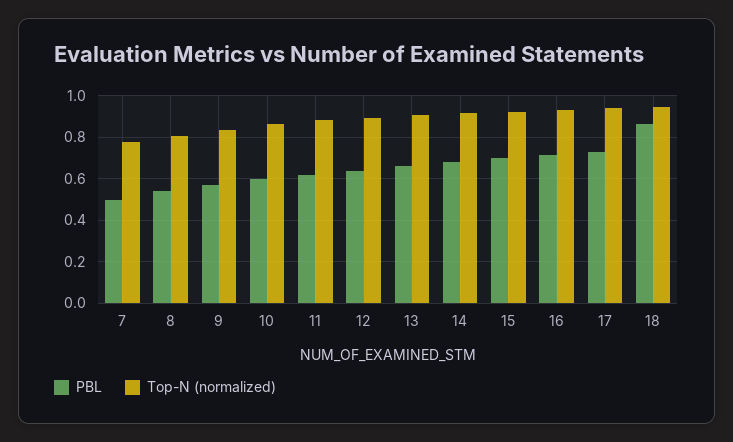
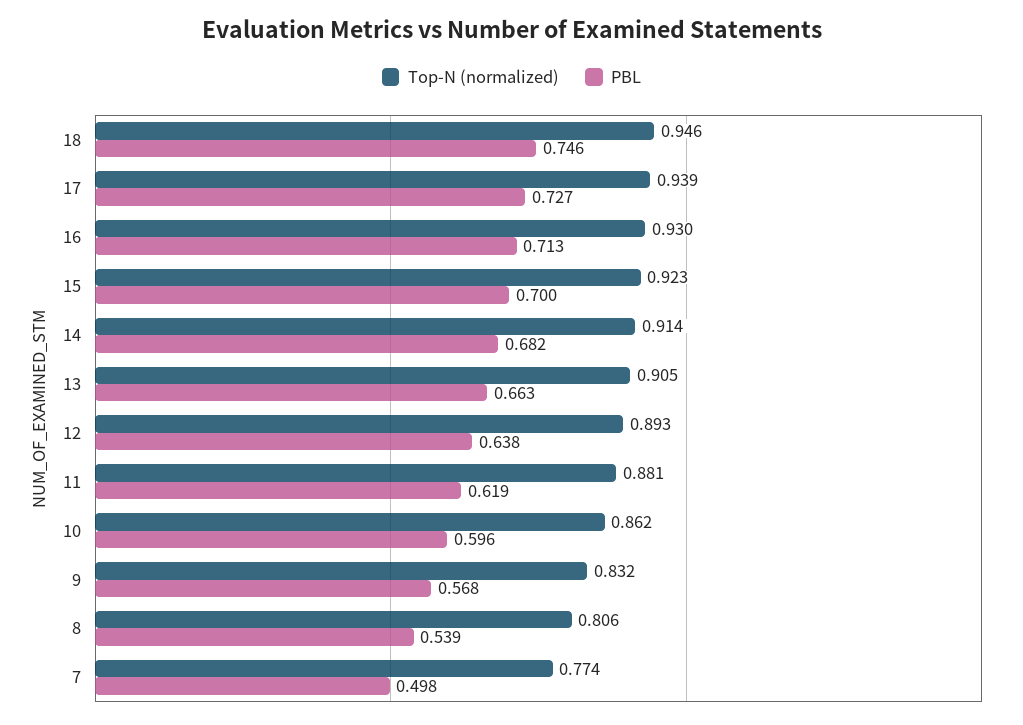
PBL, 18: 0.85 -> 0.746

